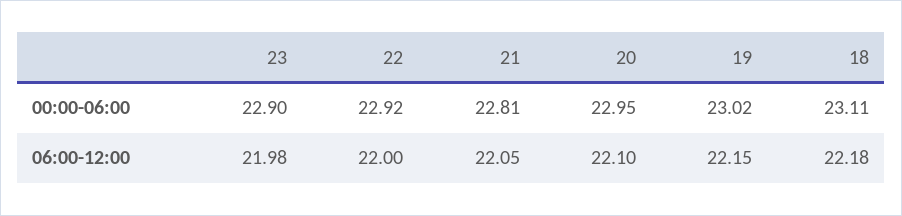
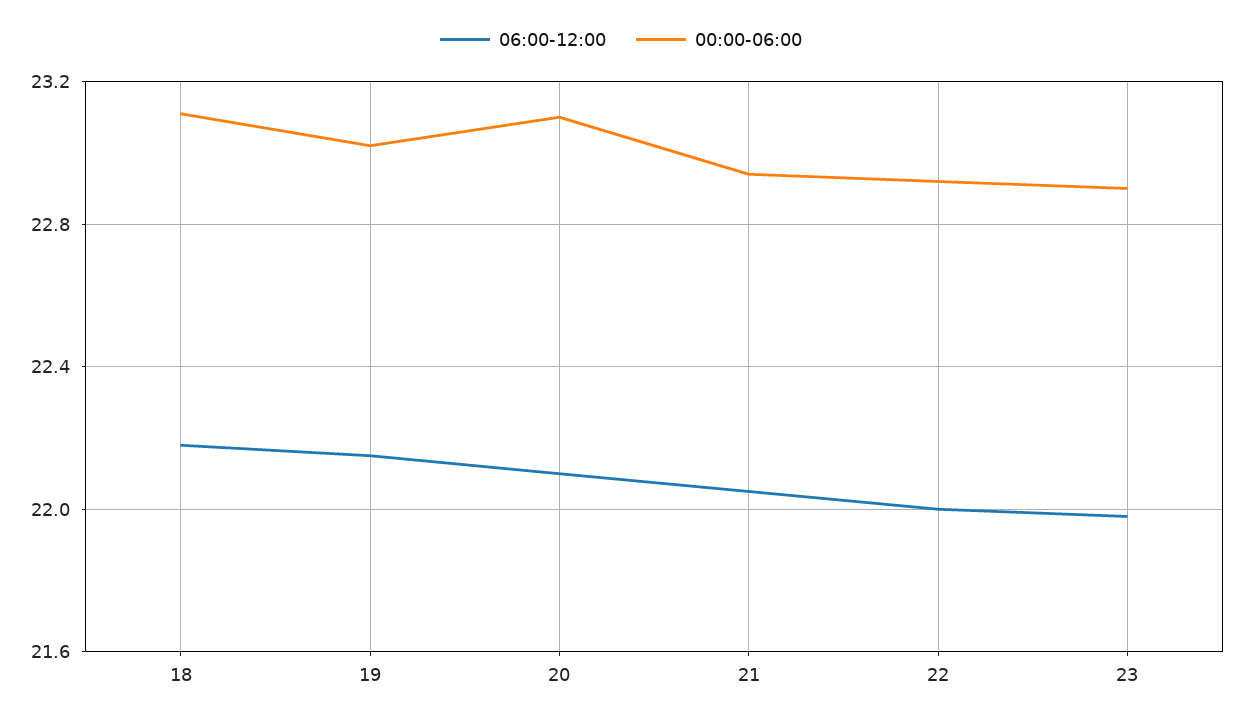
00:00-06:00, 21: 22.81 -> 22.95
00:00-06:00, 20: 22.95 -> 23.1

